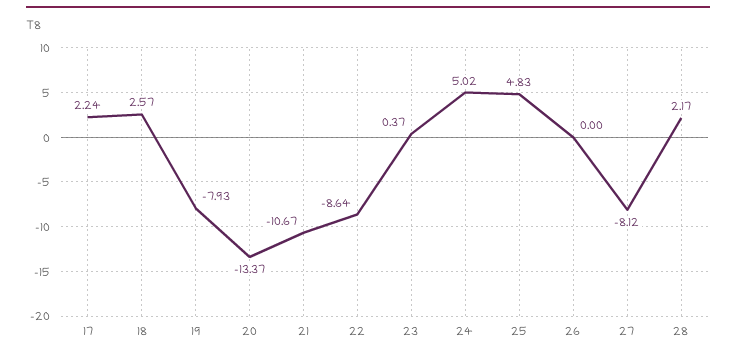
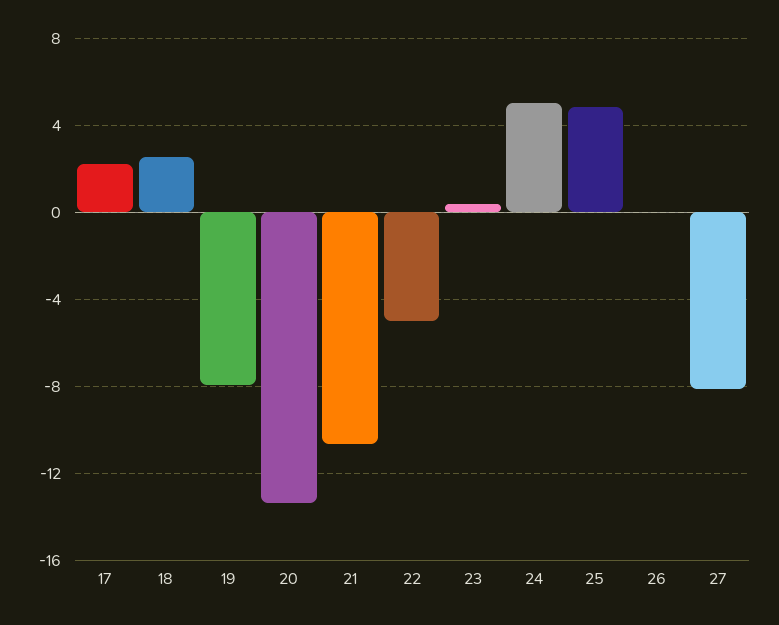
22: -8.64 -> -5
28: 2.17 -> none

